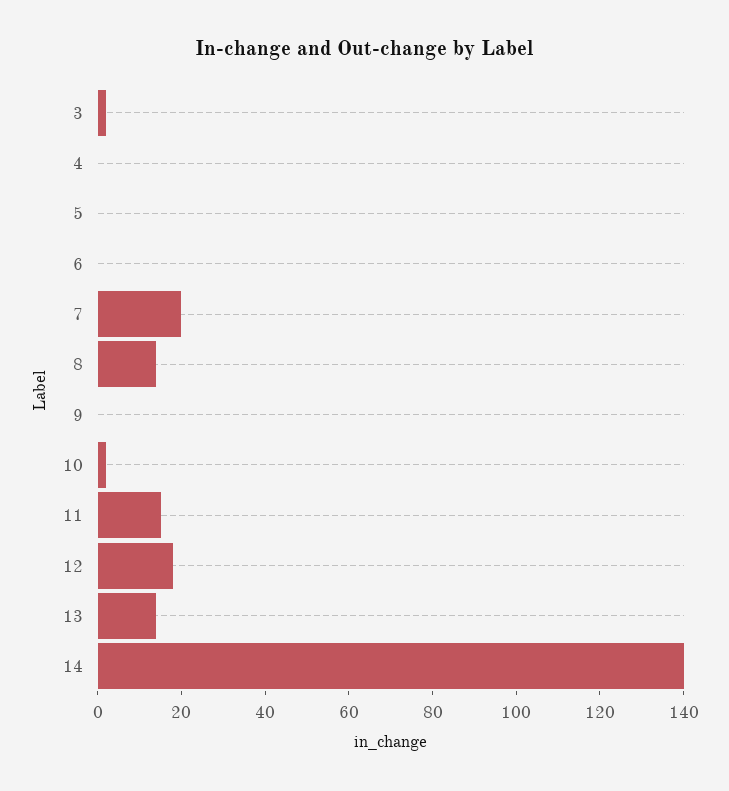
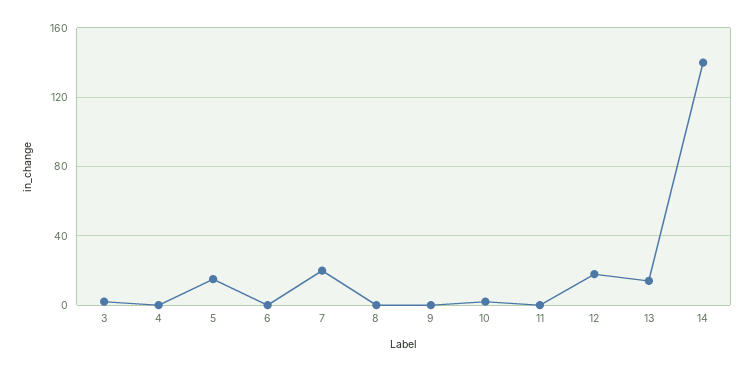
5: 0 -> 15
8: 15 -> 0
11: 15 -> 0

